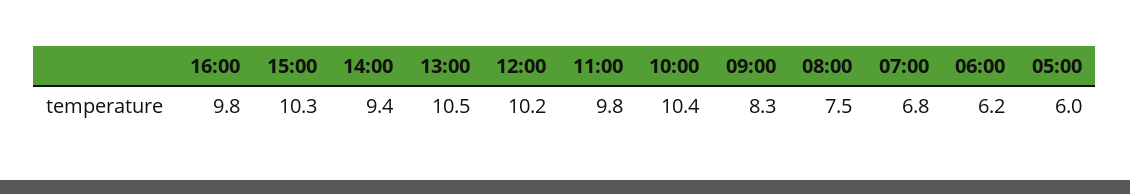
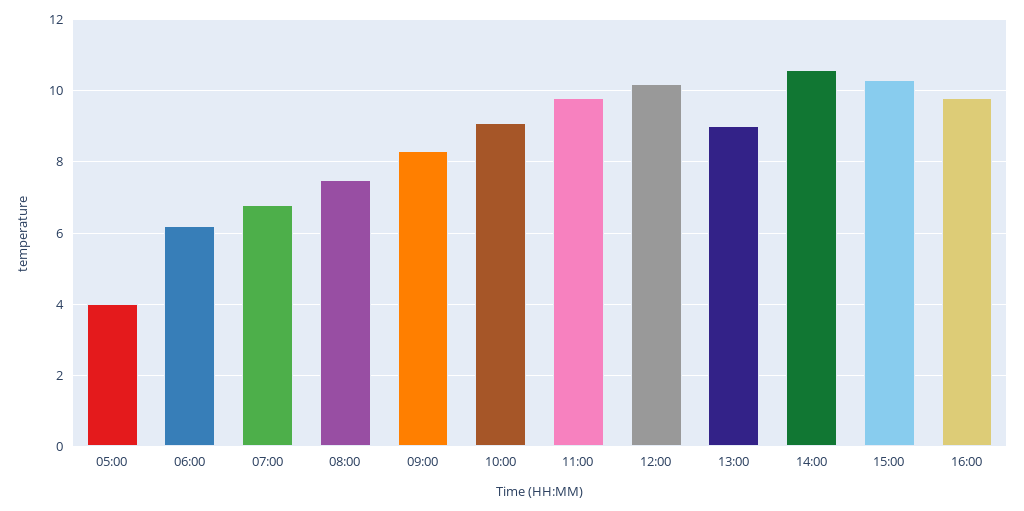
14:00: 9.4 -> 10.5
13:00: 10.5 -> 9
10:00: 10.4 -> 9
05:00: 6 -> 4

